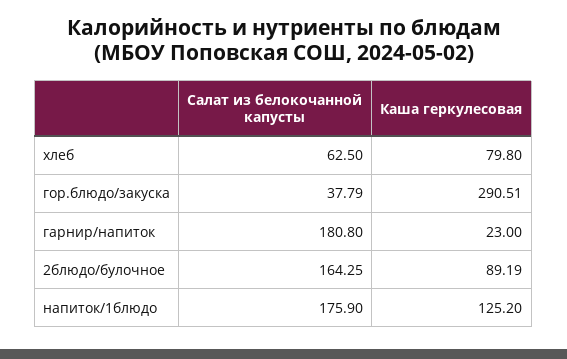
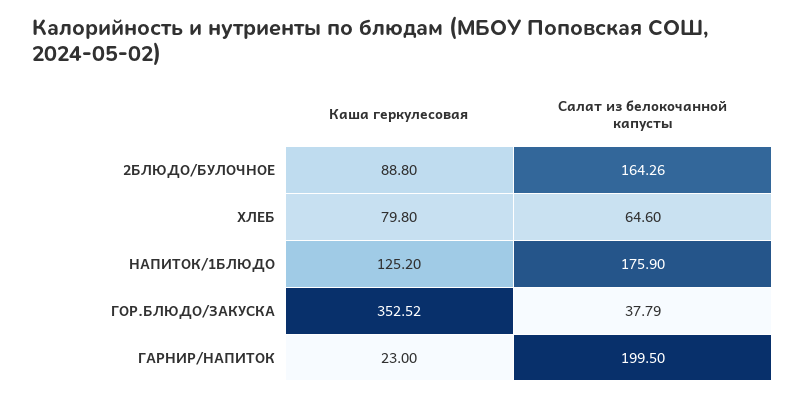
Салат из белокочанной капусты, хлеб: 62.5 -> 64.6
Каша геркулесовая, гор.блюдо/закуска: 290.51 -> 352.52
Салат из белокочанной капусты, гарнир/напиток: 180.8 -> 199.5
Салат из белокочанной капусты, 2блюдо/булочное: 164.25 -> 164.26
Каша геркулесовая, 2блюдо/булочное: 89.19 -> 88.8

